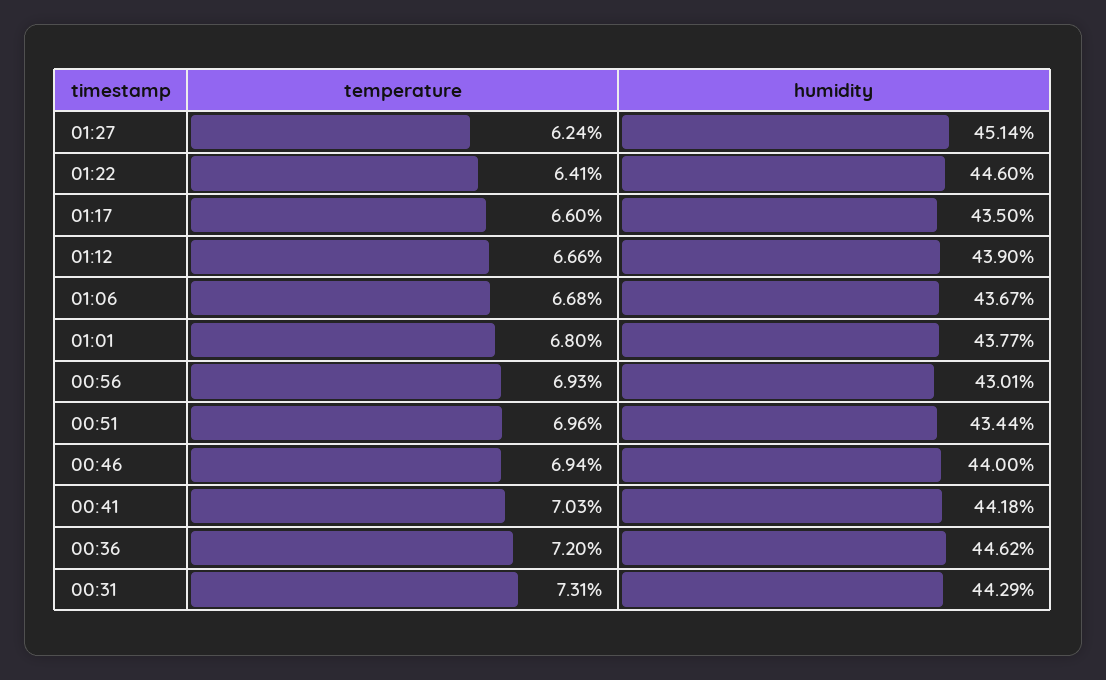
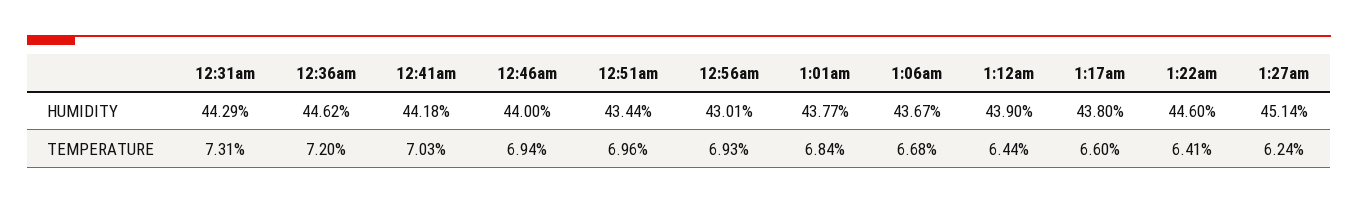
humidity, 01:17: 43.5 -> 43.8
temperature, 01:12: 6.66 -> 6.44
temperature, 01:01: 6.8 -> 6.84

